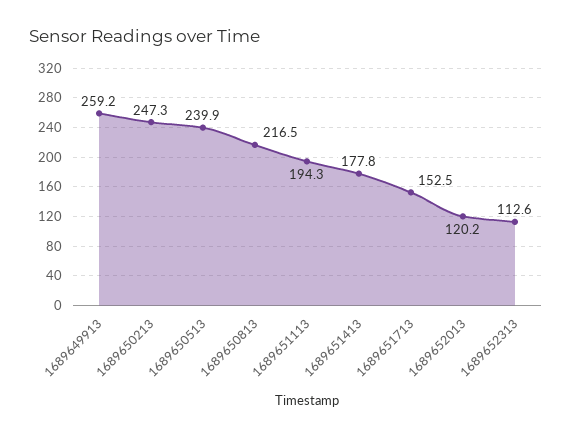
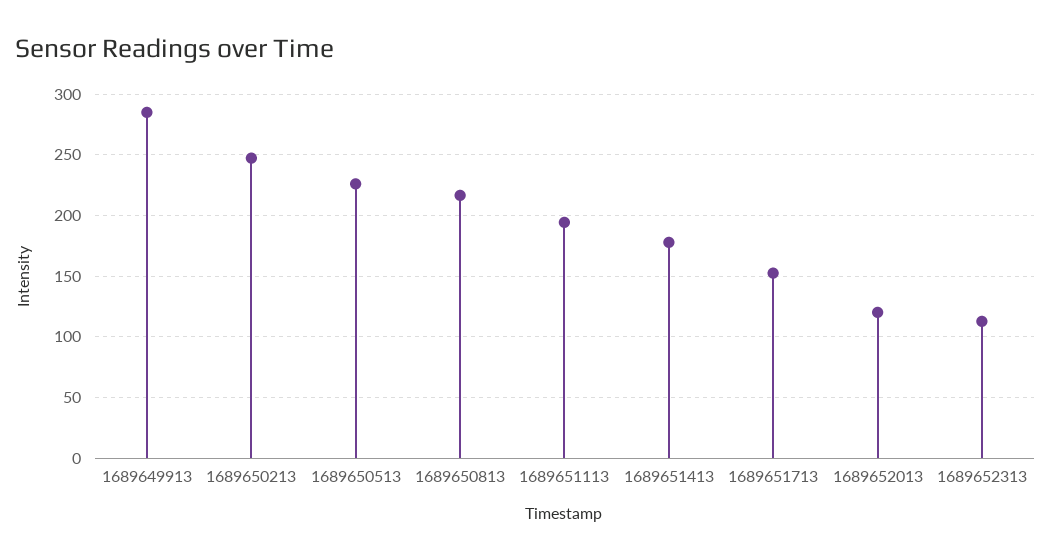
1689649913: 259.2 -> 285
1689650513: 239.9 -> 225

